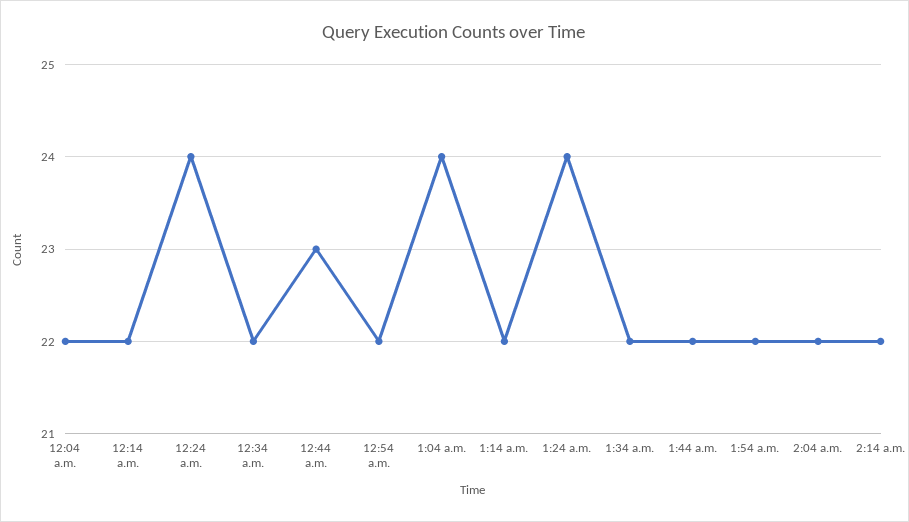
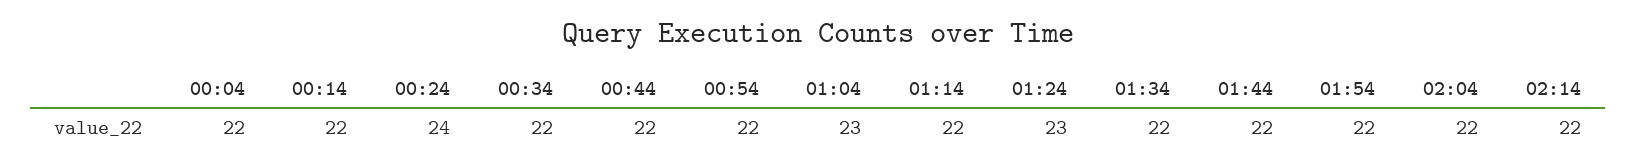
12:44 a.m.: 23 -> 22
1:04 a.m.: 24 -> 23
1:24 a.m.: 24 -> 23

